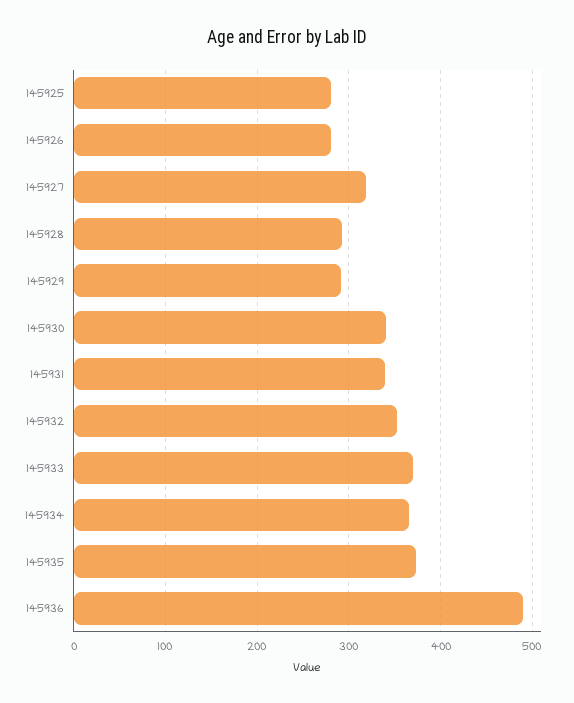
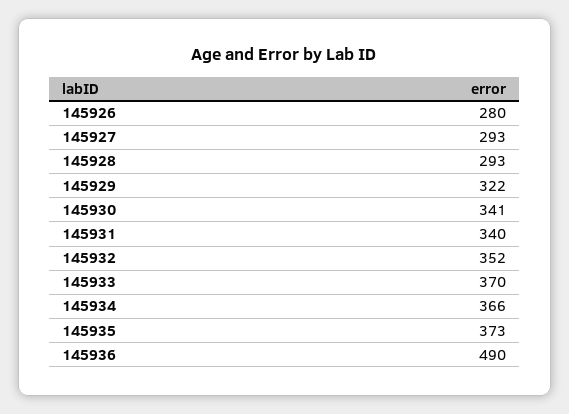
145925: 280 -> none
145927: 320 -> 293
145929: 290 -> 322

